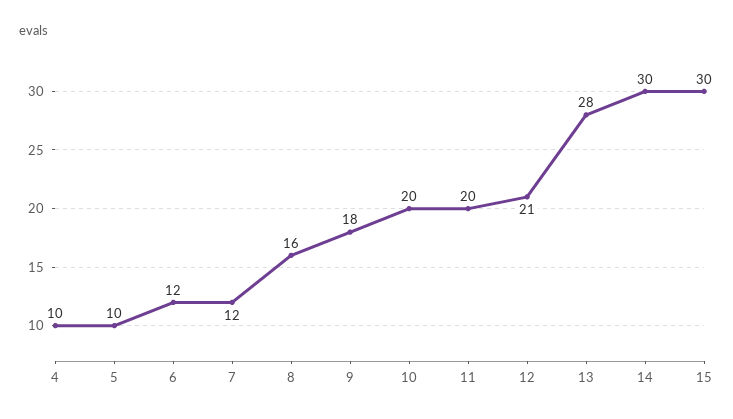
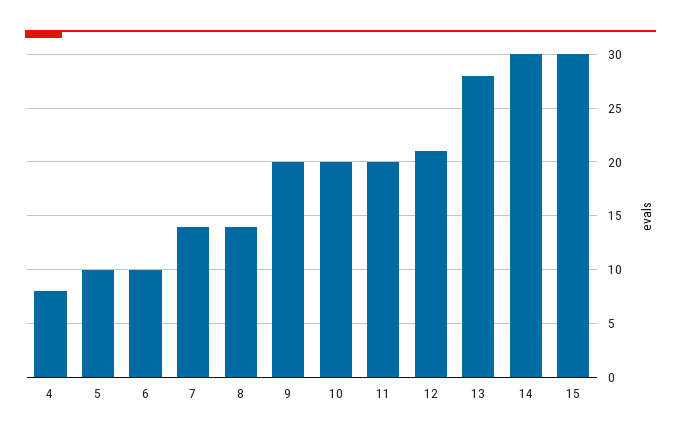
4: 10 -> 8
6: 12 -> 10
7: 12 -> 14
8: 16 -> 14
9: 18 -> 20

